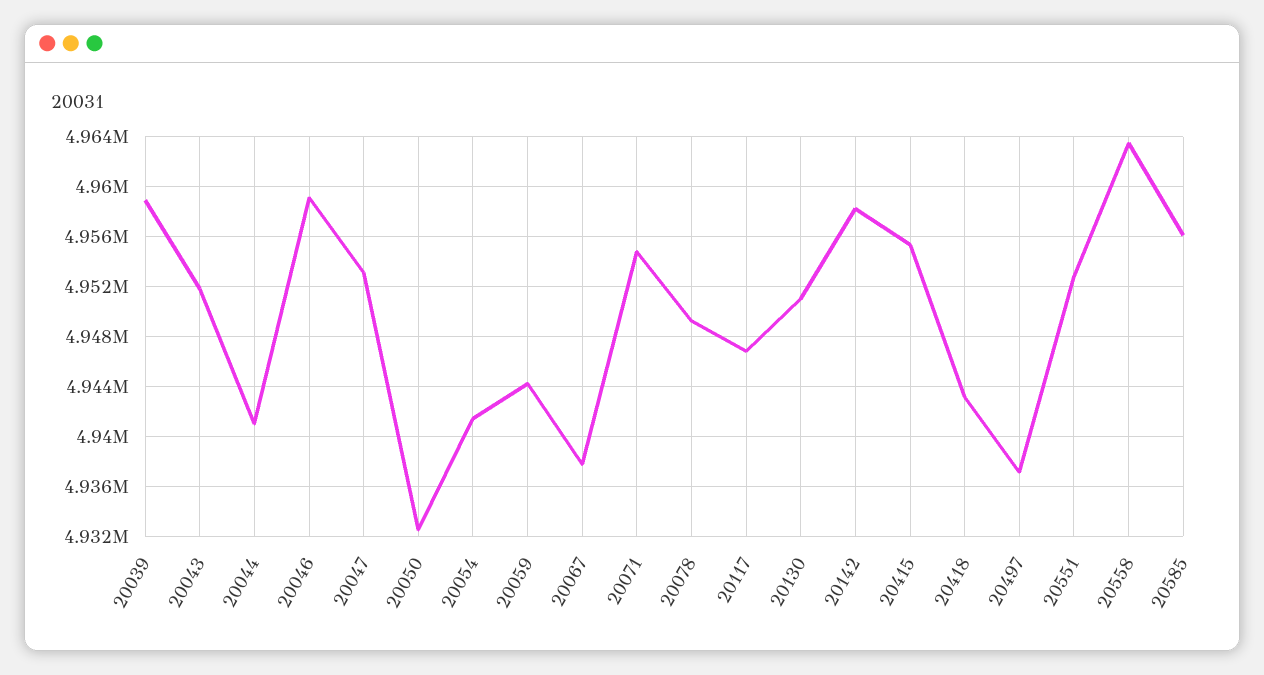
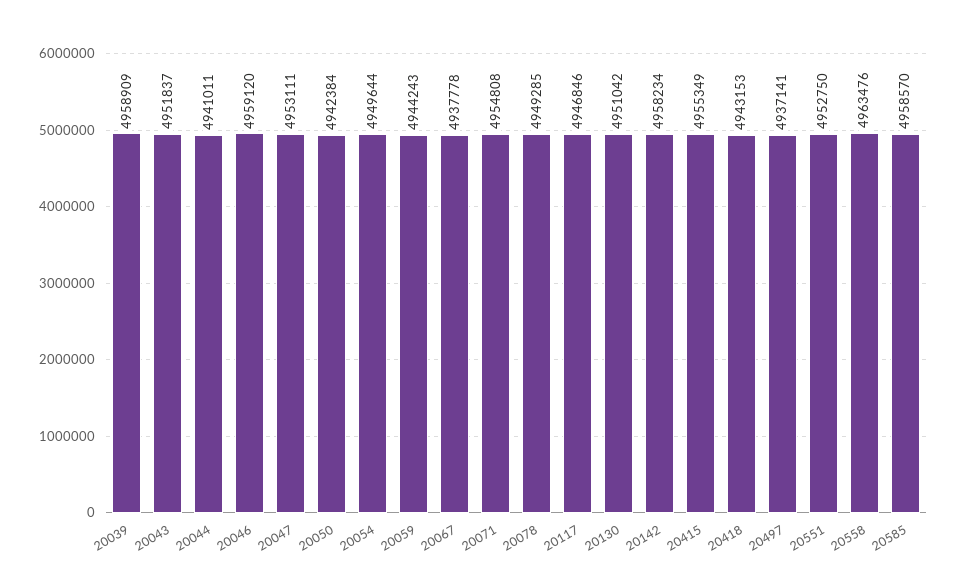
20050: 4932500 -> 4942384
20054: 4941500 -> 4949644
20585: 4956000 -> 4958570

